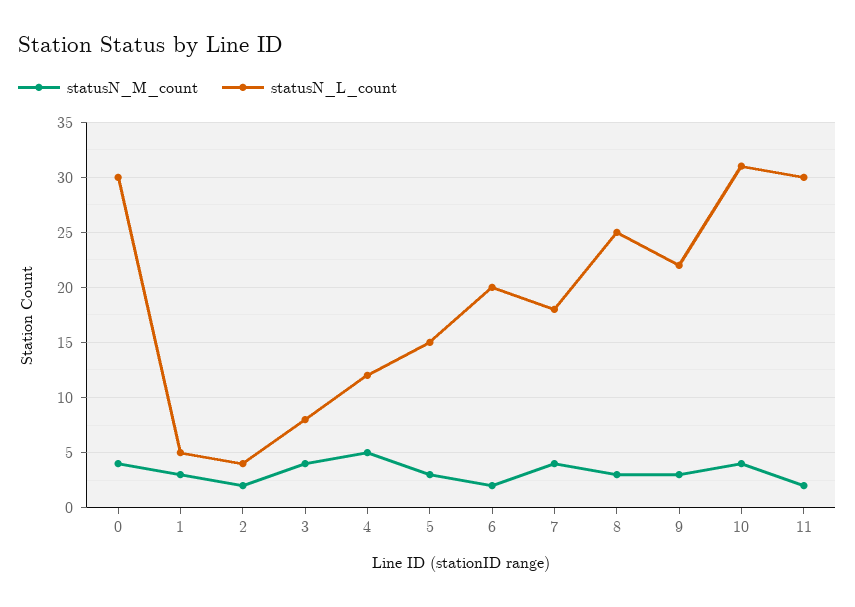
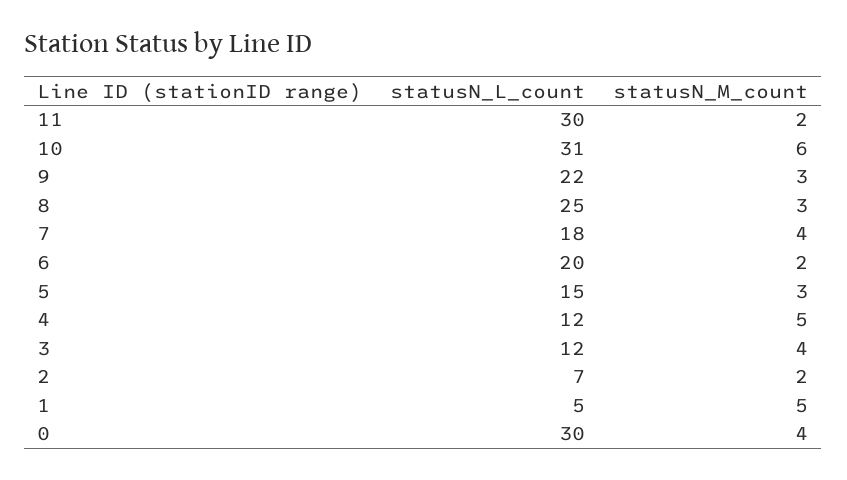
statusN_M_count, 1: 3 -> 5
statusN_L_count, 2: 4 -> 7
statusN_L_count, 3: 8 -> 12
statusN_M_count, 10: 4 -> 6

